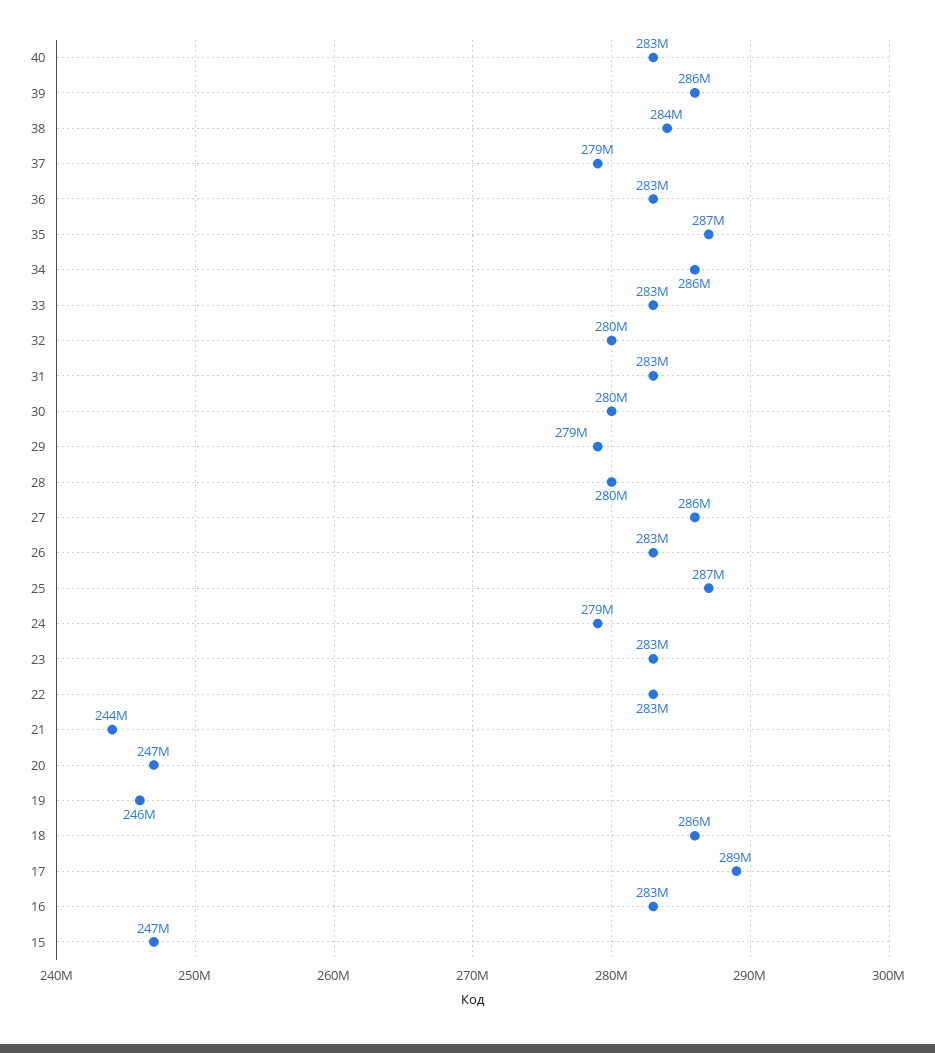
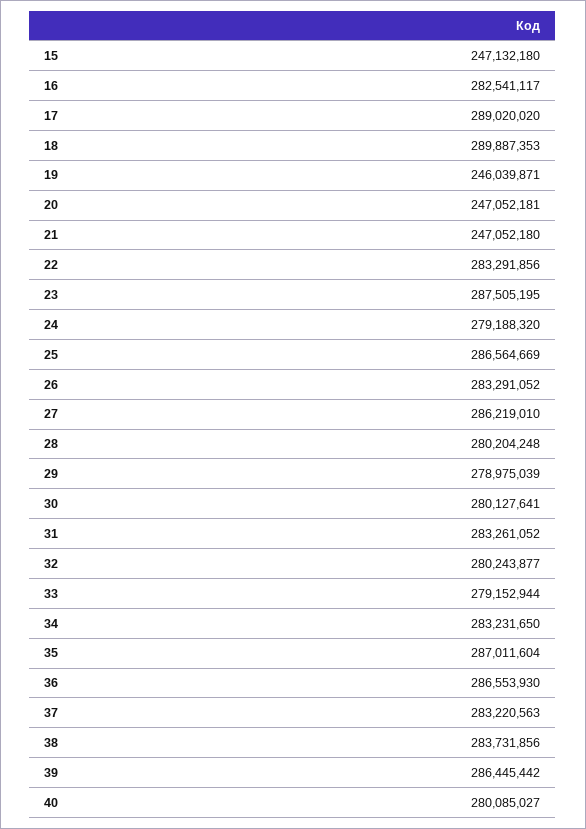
40: 283000000 -> 280085027
37: 279000000 -> 283220563
36: 283000000 -> 286553930
34: 286000000 -> 283231650
33: 283000000 -> 279152944
23: 283000000 -> 287505195
21: 244000000 -> 247052180
18: 286000000 -> 289887353

